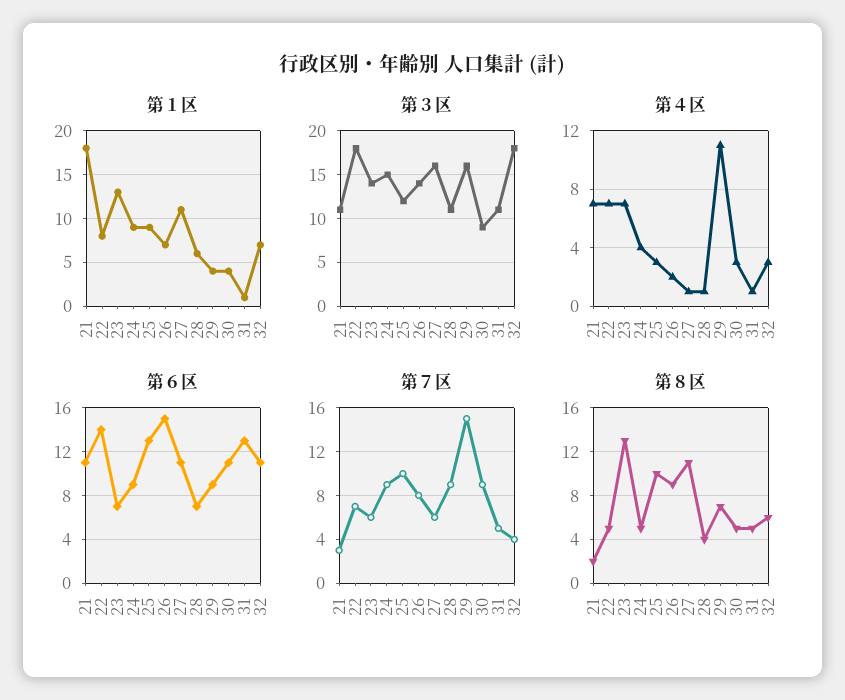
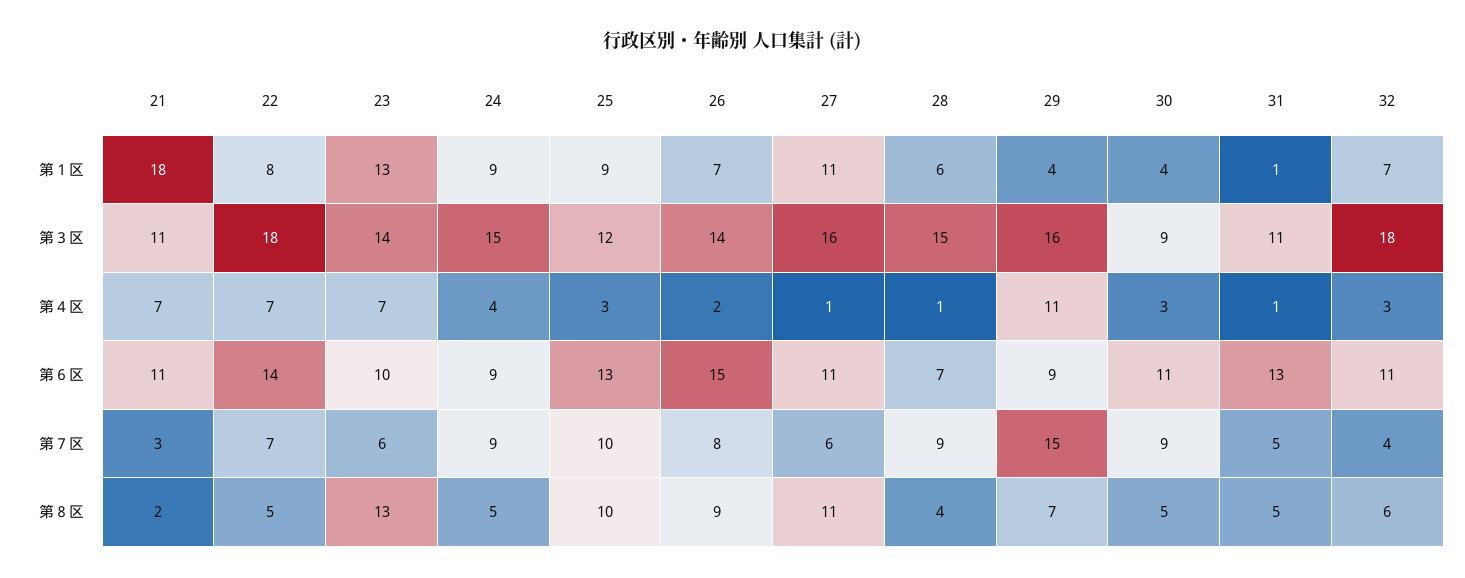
第３区, 28: 11 -> 15
第６区, 23: 7 -> 10

